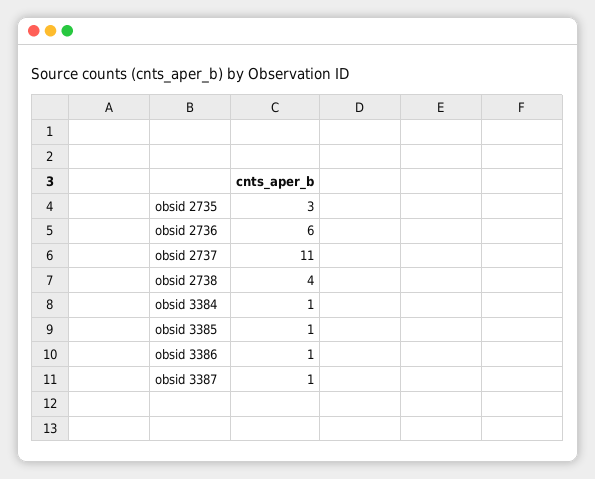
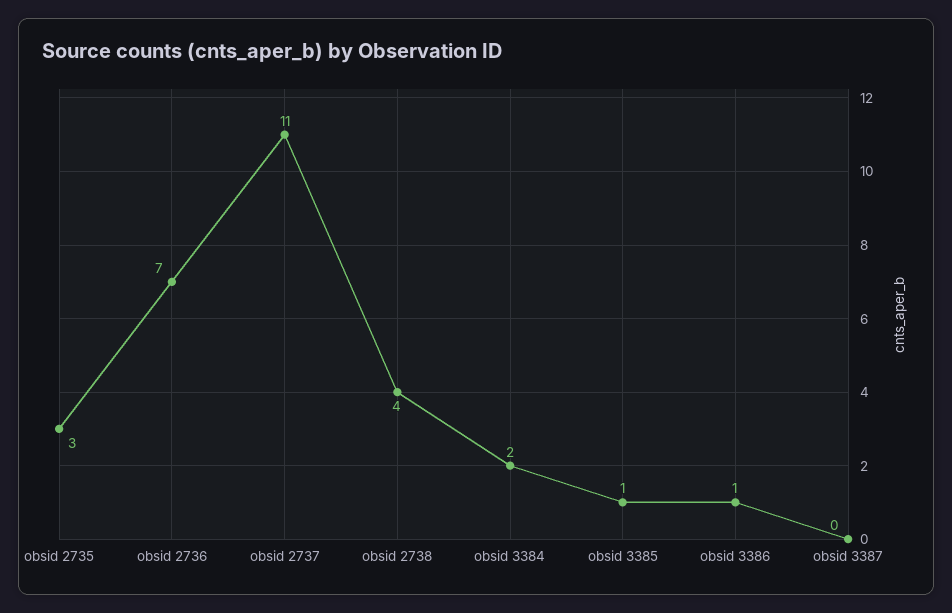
obsid 2736: 6 -> 7
obsid 3384: 1 -> 2
obsid 3387: 1 -> 0

